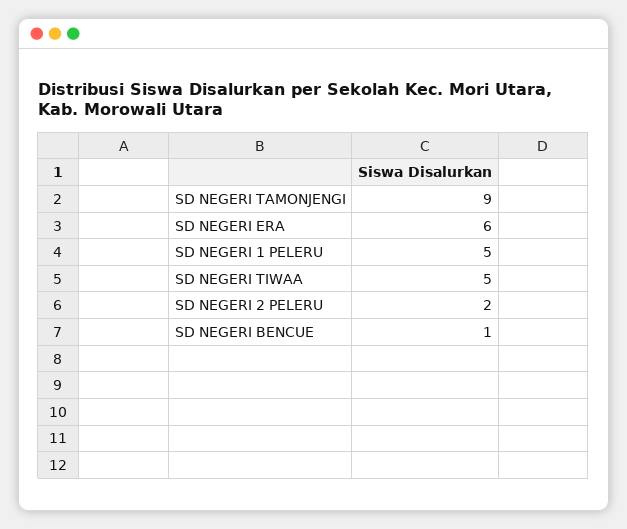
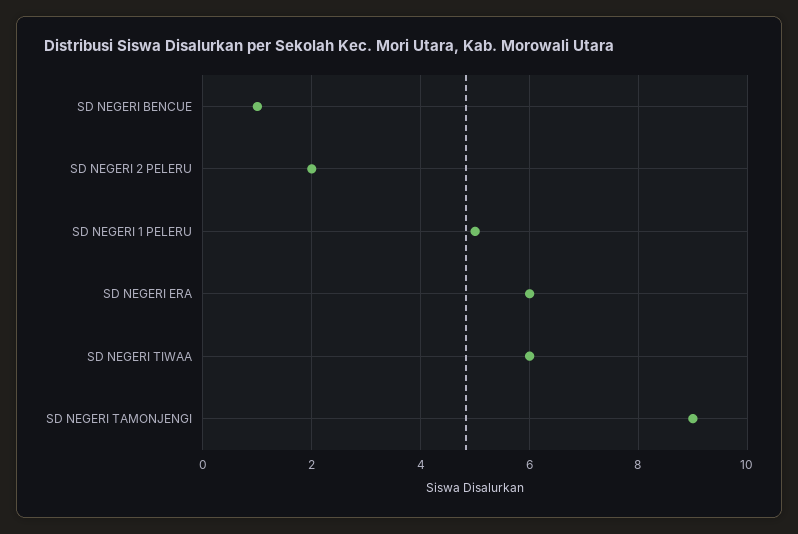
SD NEGERI TIWAA: 5 -> 6

